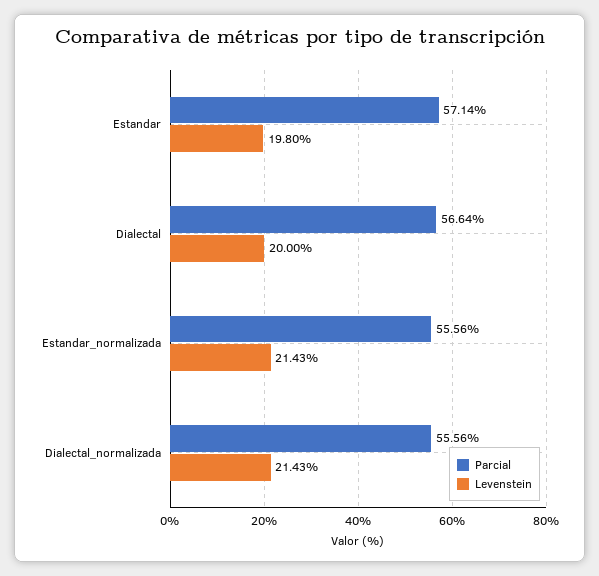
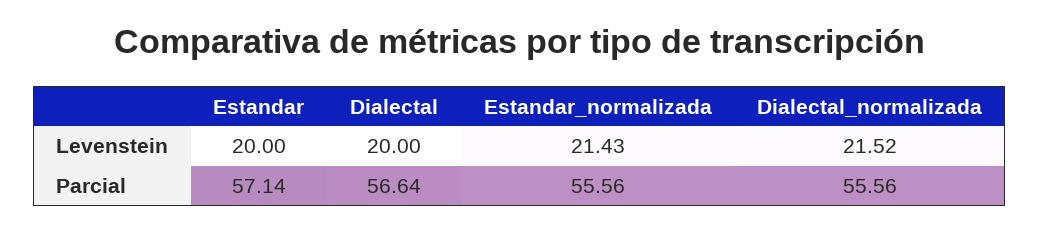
Levenstein, Estandar: 19.8 -> 20
Levenstein, Dialectal_normalizada: 21.43 -> 21.52

